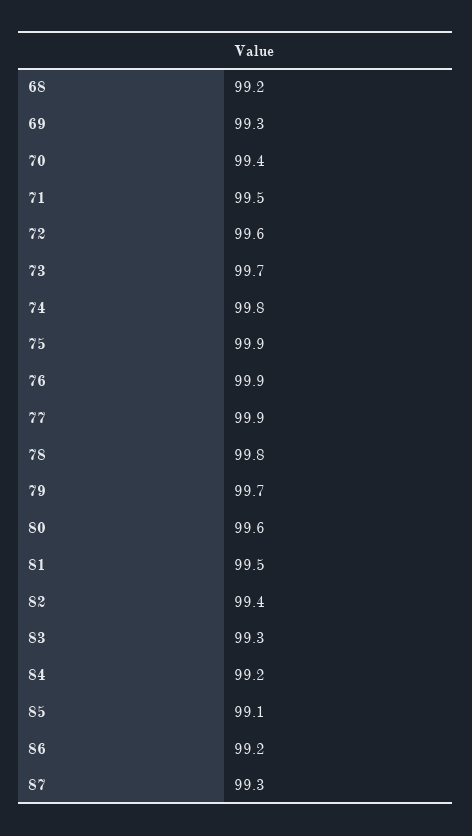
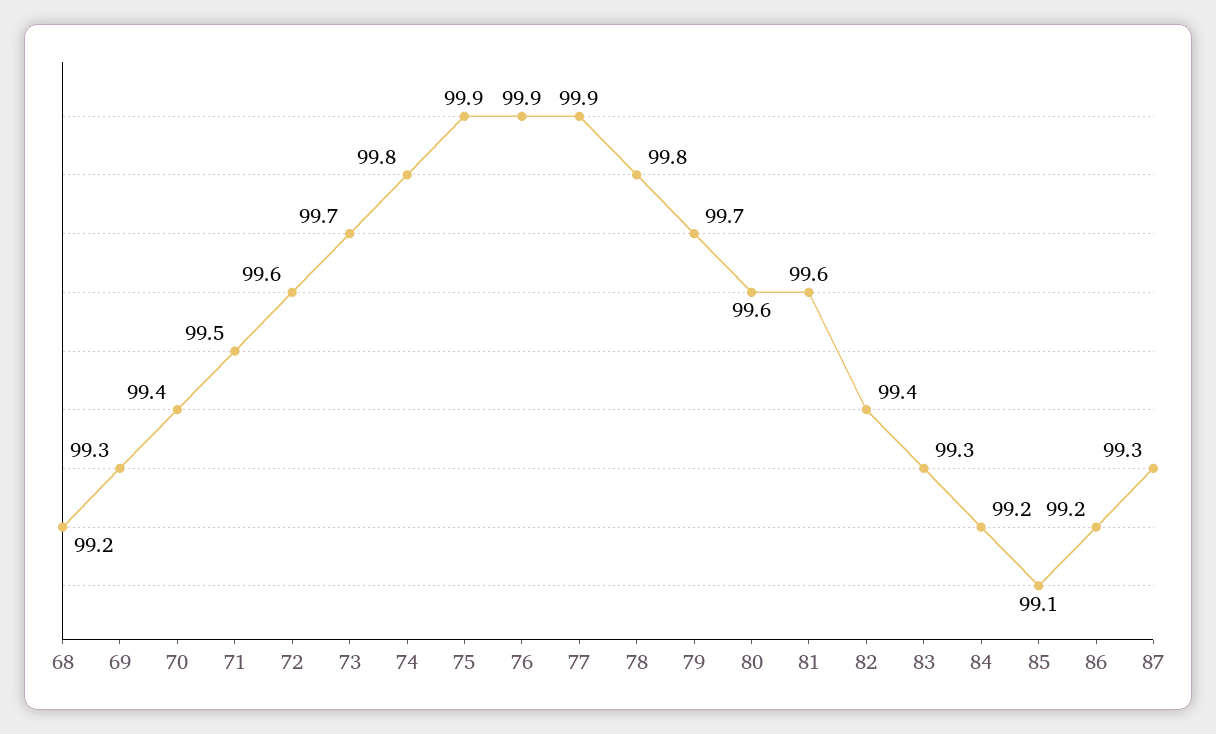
81: 99.5 -> 99.6

